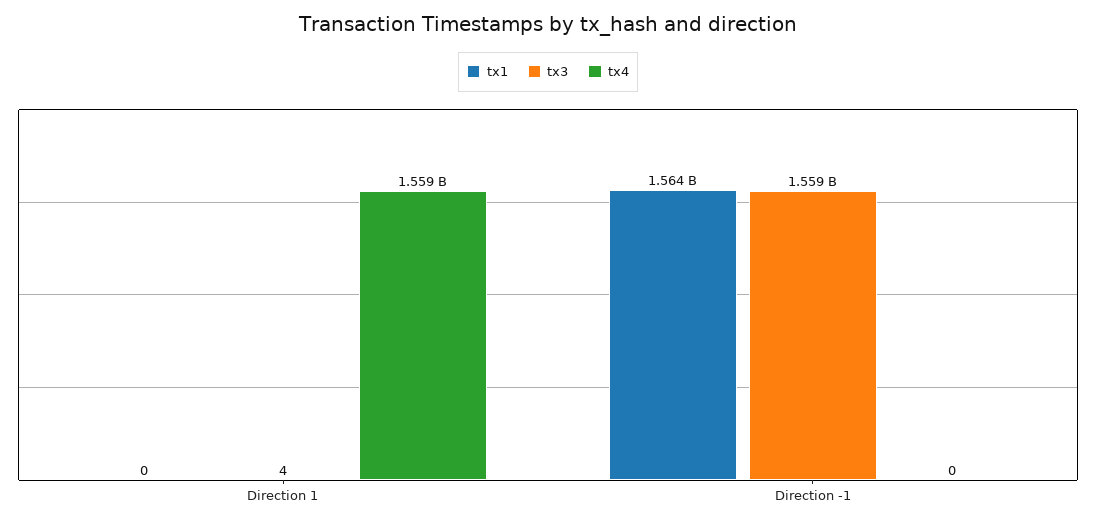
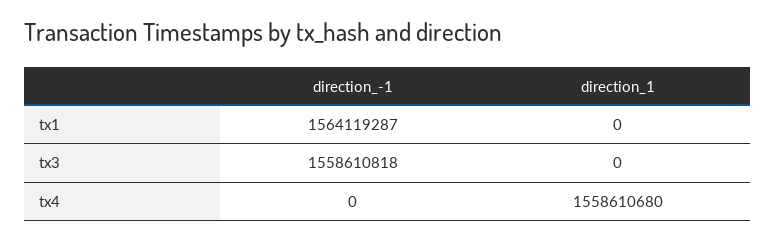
tx3, Direction 1: 4 -> 0

